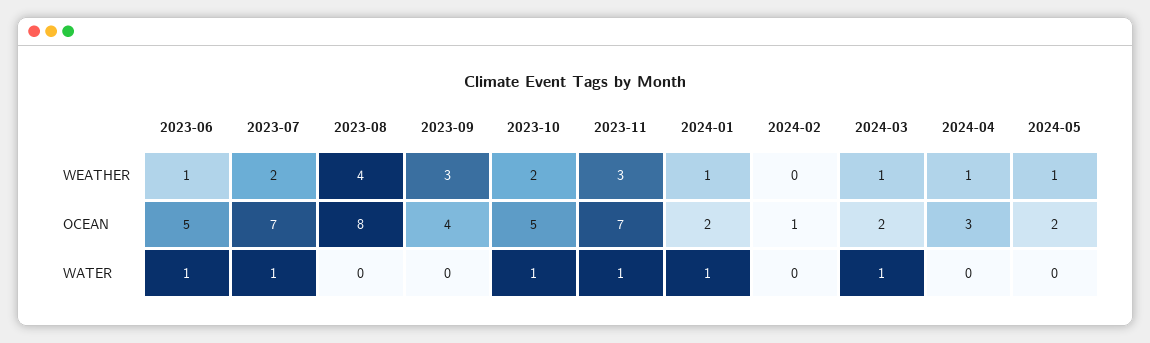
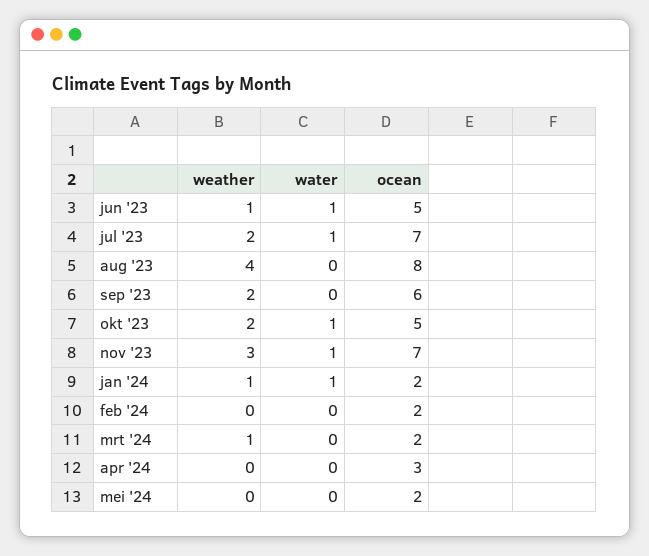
2023-09, WEATHER: 3 -> 2
2024-04, WEATHER: 1 -> 0
2024-05, WEATHER: 1 -> 0
2023-09, OCEAN: 4 -> 6
2024-02, OCEAN: 1 -> 2
2024-03, WATER: 1 -> 0

